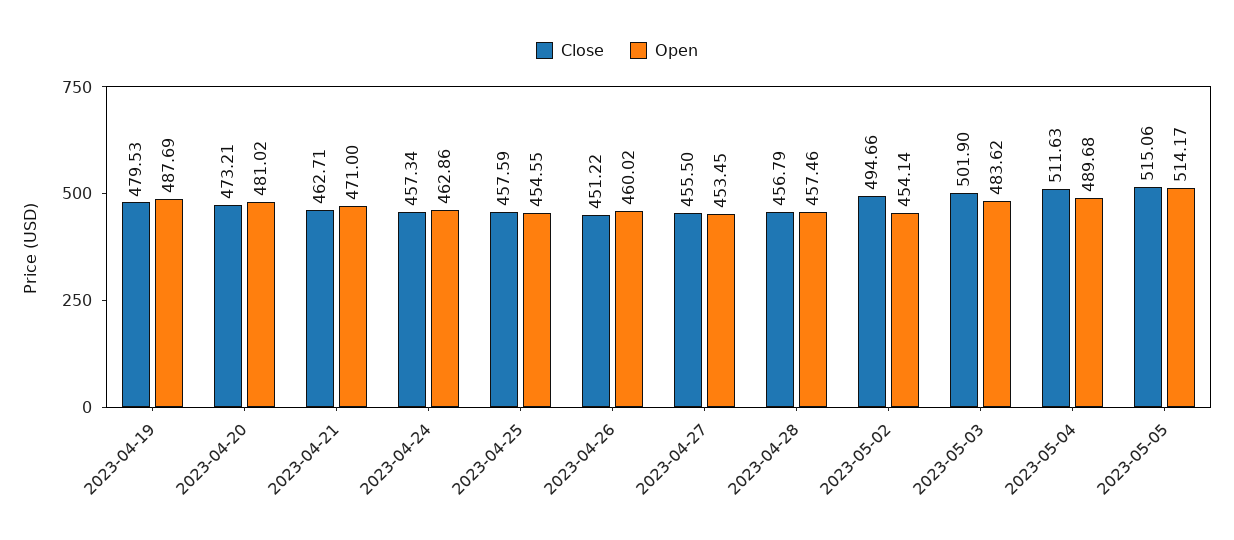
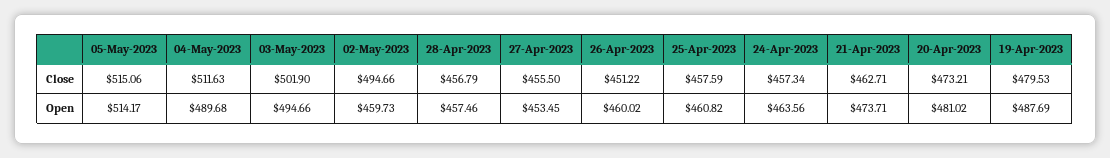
Open, 2023-04-21: 471 -> 473.71
Open, 2023-04-24: 462.86 -> 463.56
Open, 2023-04-25: 454.55 -> 460.82
Open, 2023-05-02: 454.14 -> 459.73
Open, 2023-05-03: 483.62 -> 494.66

